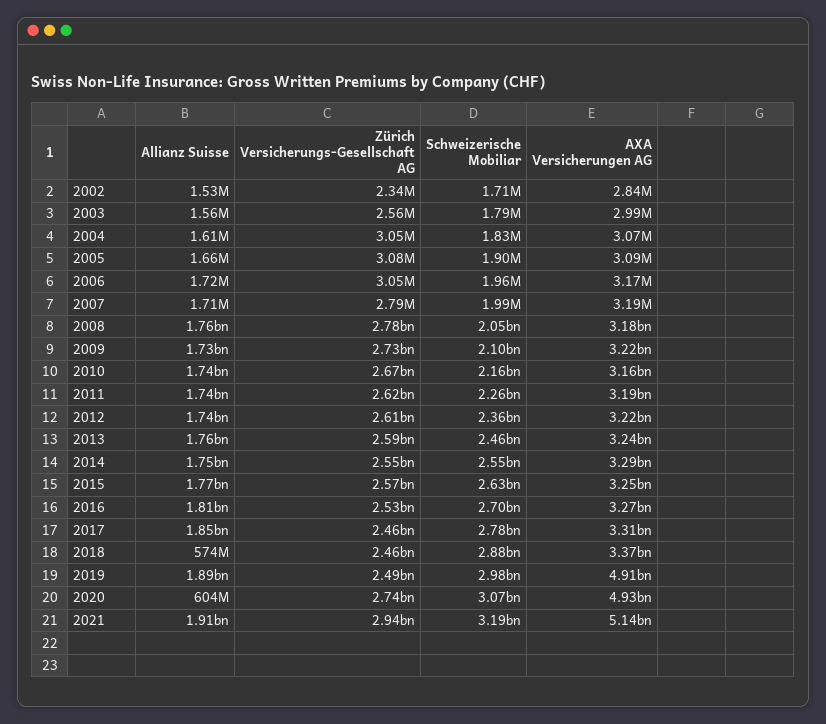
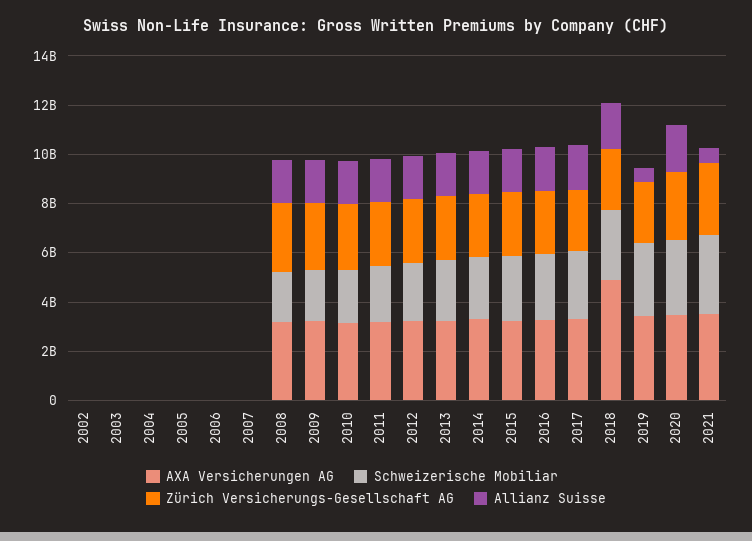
Allianz Suisse, 2018: 574000000 -> 2000000000
AXA Versicherungen AG, 2018: 3370000000 -> 5000000000
Allianz Suisse, 2019: 1890000000 -> 500000000
AXA Versicherungen AG, 2019: 4910000000 -> 3500000000
Allianz Suisse, 2020: 604000000 -> 2000000000
AXA Versicherungen AG, 2020: 4930000000 -> 3500000000
Allianz Suisse, 2021: 1910000000 -> 500000000
AXA Versicherungen AG, 2021: 5140000000 -> 3500000000

